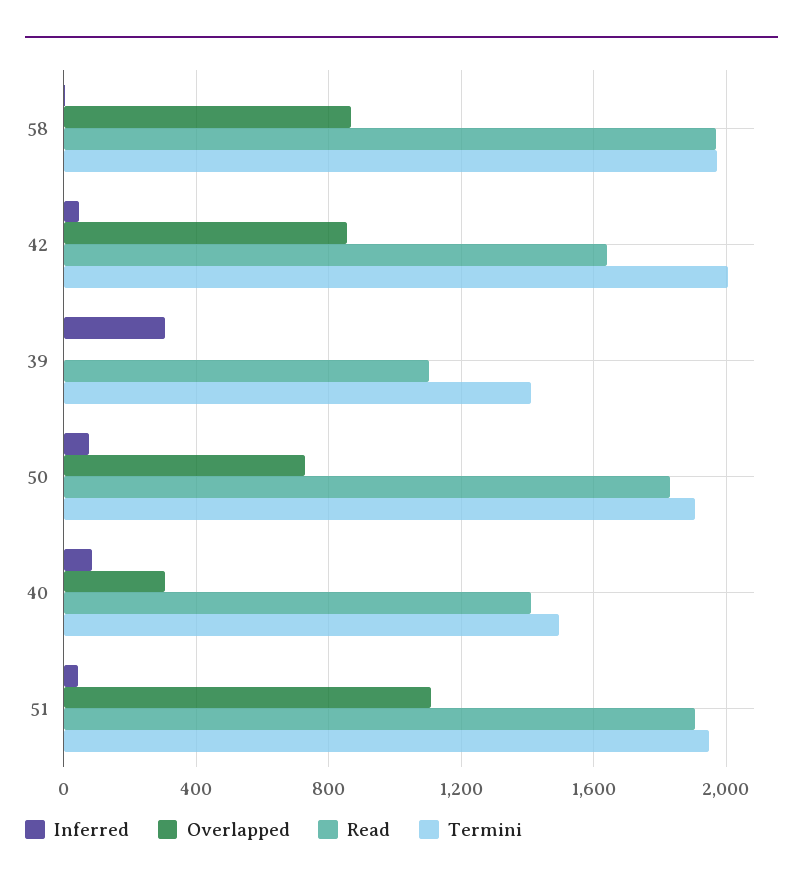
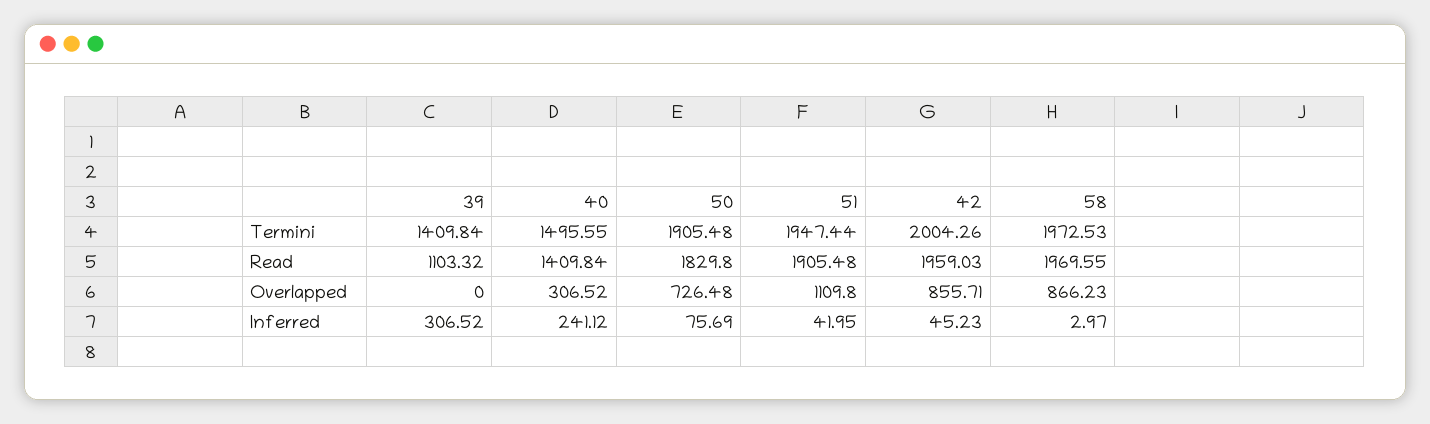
Read, 42: 1650 -> 1959.03
Inferred, 40: 100 -> 241.12

